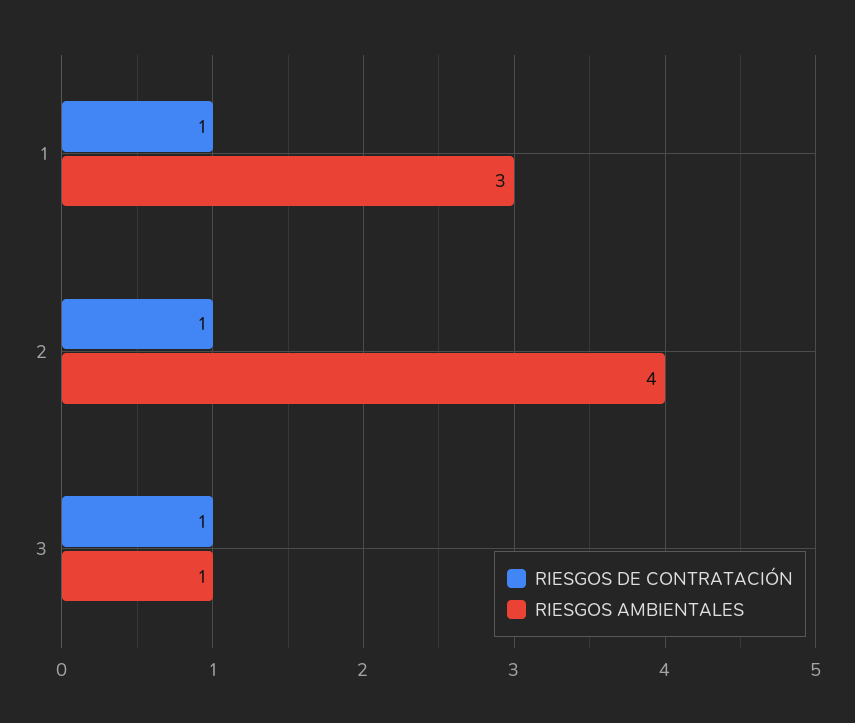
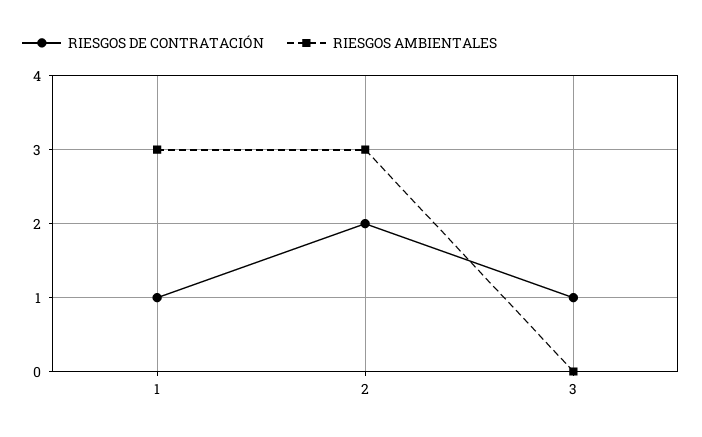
RIESGOS DE CONTRATACIÓN, 2: 1 -> 2
RIESGOS AMBIENTALES, 2: 4 -> 3
RIESGOS AMBIENTALES, 3: 1 -> 0

